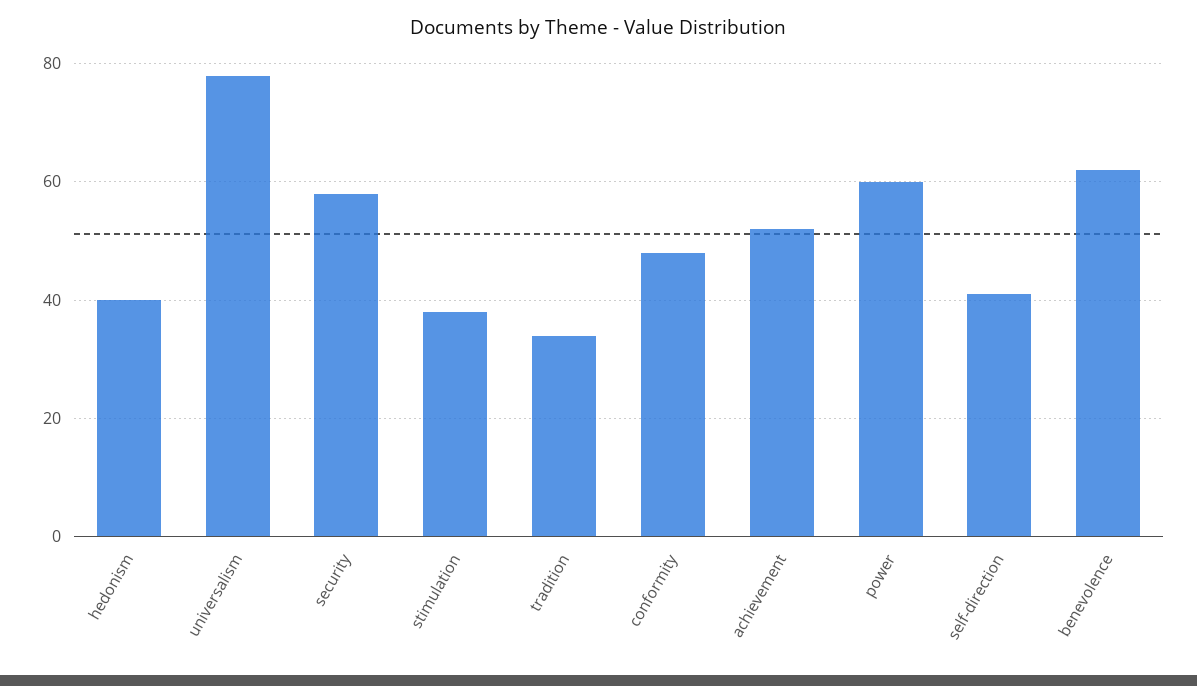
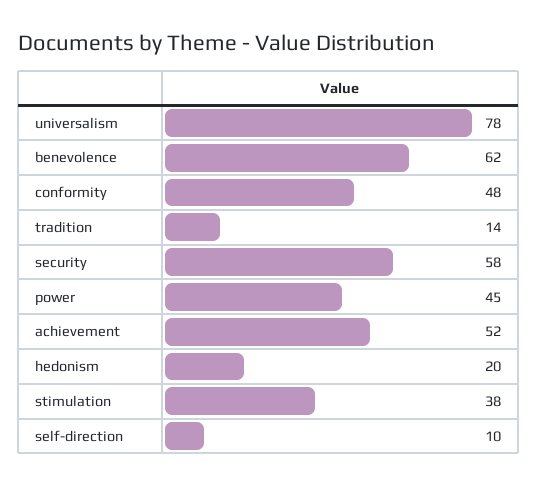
hedonism: 40 -> 20
tradition: 35 -> 14
power: 60 -> 45
self-direction: 40 -> 10

